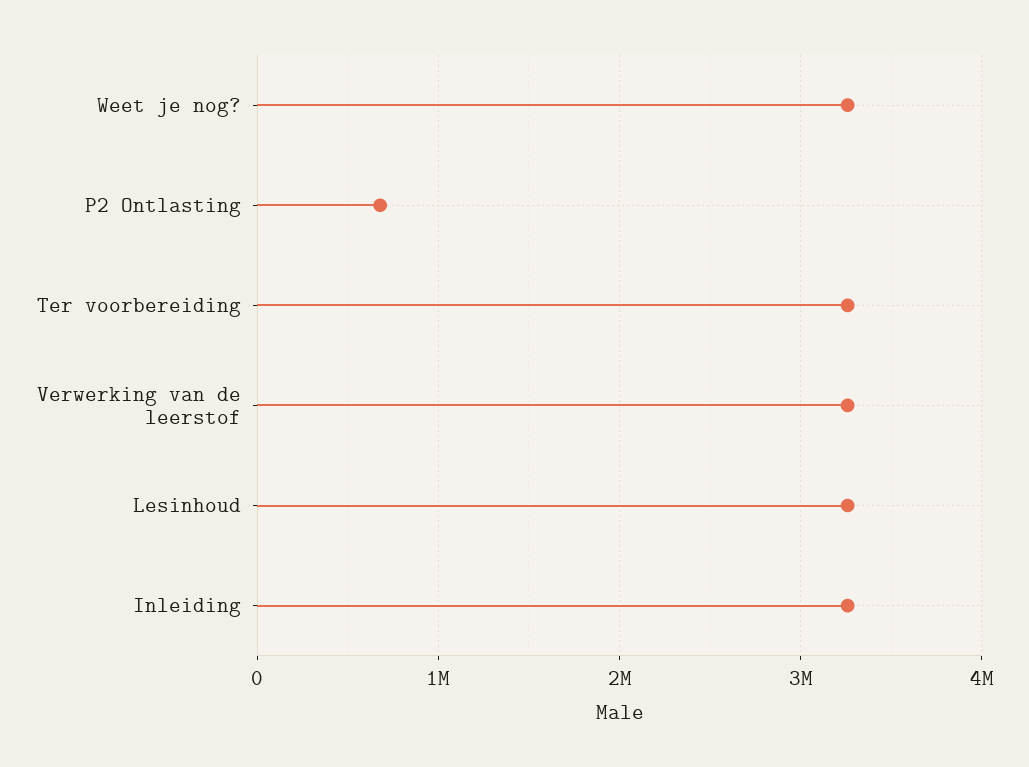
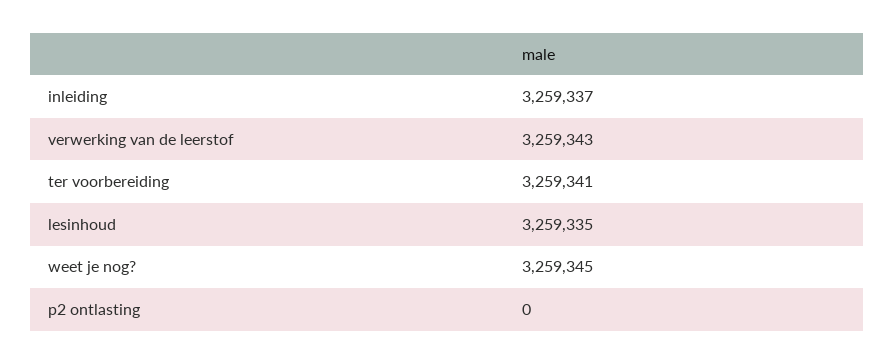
P2 Ontlasting: 700000 -> 0

